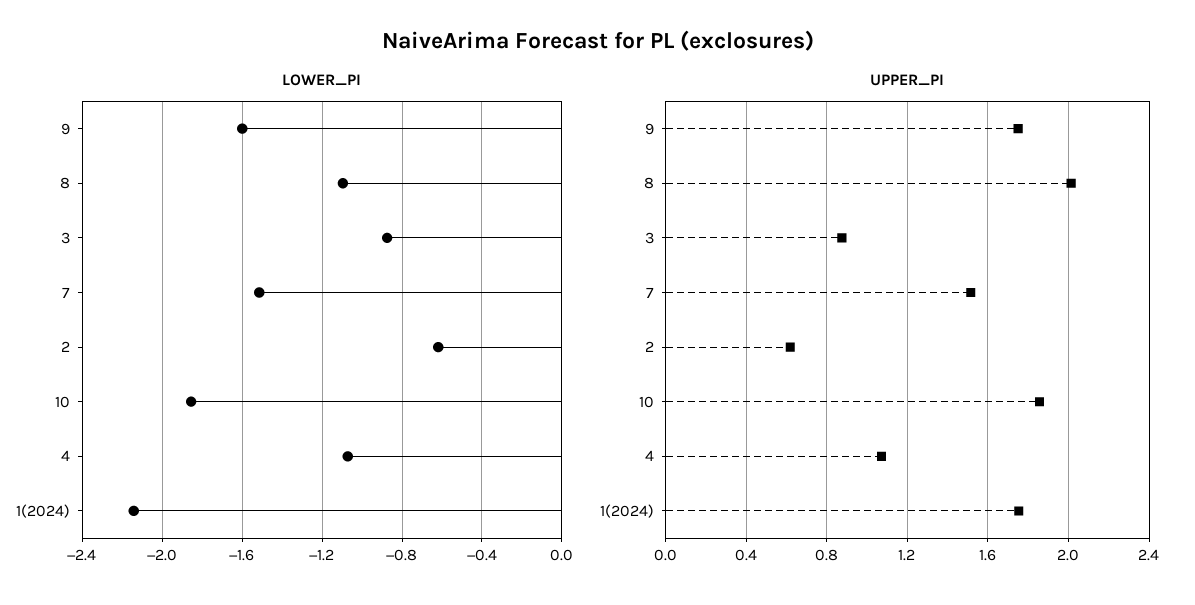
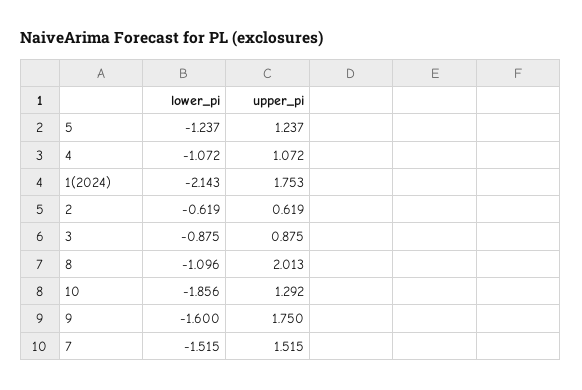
UPPER_PI, 10: 1.85 -> 1.292
LOWER_PI, 5: none -> -1.237
UPPER_PI, 5: none -> 1.237

